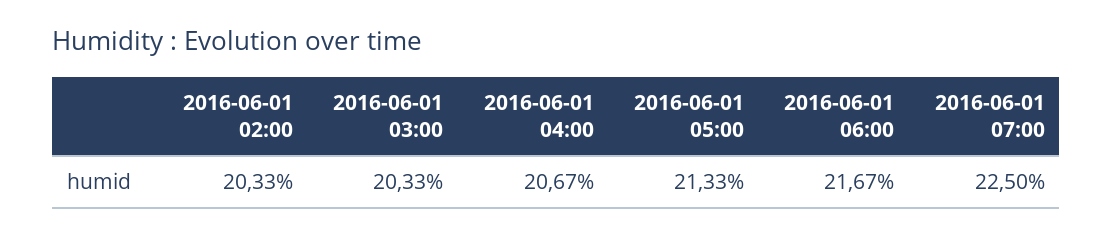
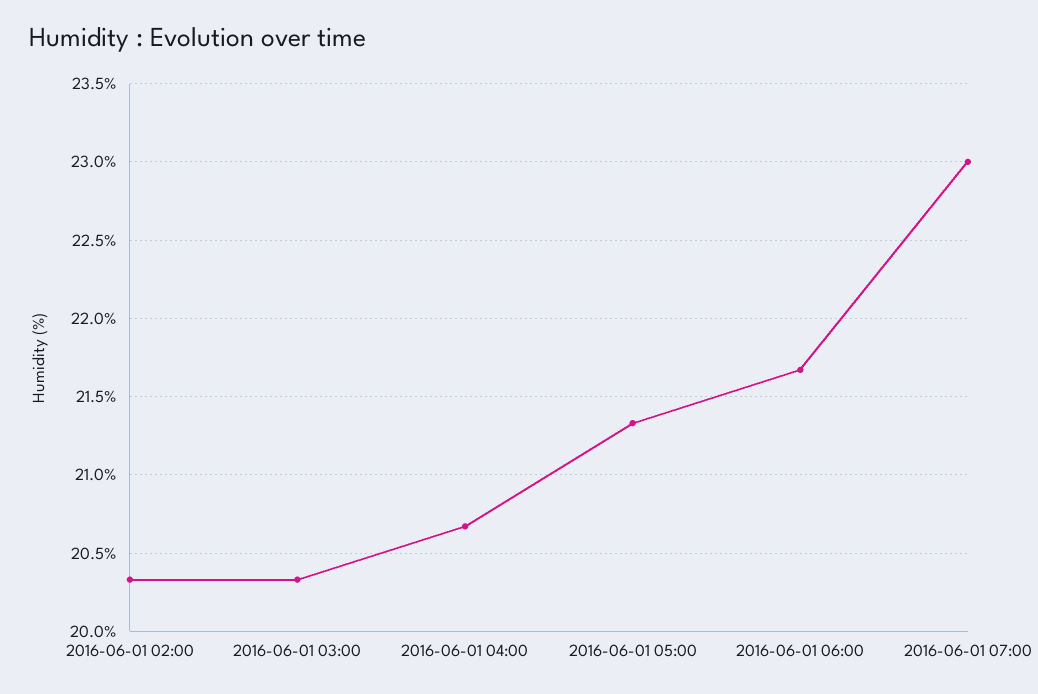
2016-06-01 07:00: 22.5 -> 23

